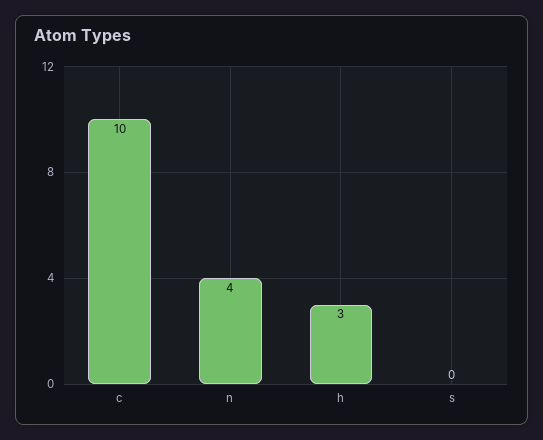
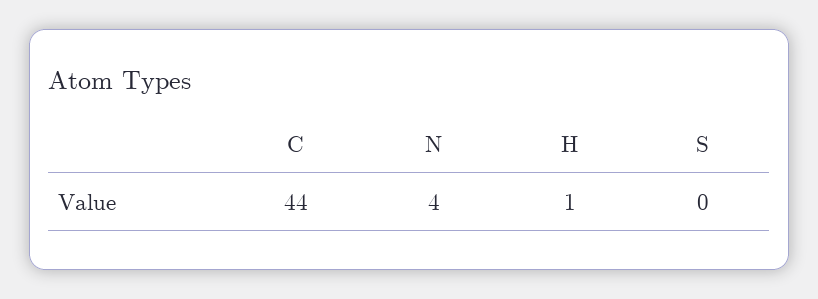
c: 10 -> 44
h: 3 -> 1

